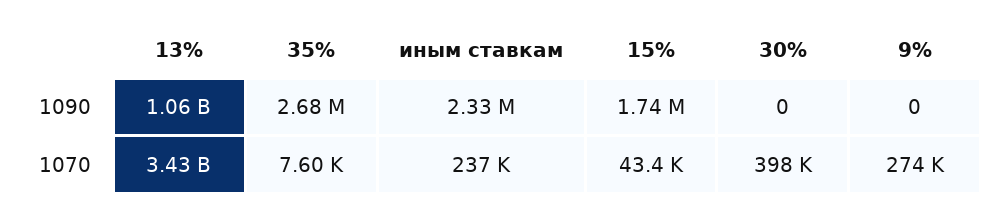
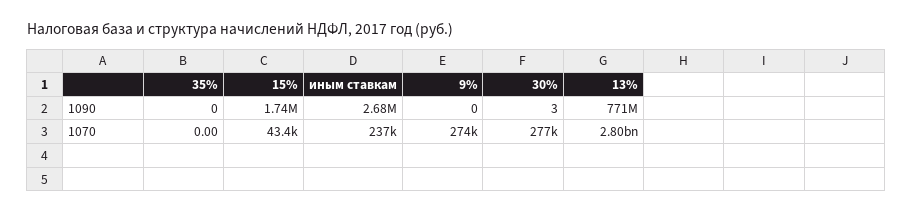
13%, 1090: 1060000000 -> 771000000
35%, 1090: 2680000 -> 0
иным ставкам, 1090: 2330000 -> 2680000
30%, 1090: 0 -> 3
13%, 1070: 3430000000 -> 2800000000
35%, 1070: 7600 -> 0
30%, 1070: 398000 -> 277000

